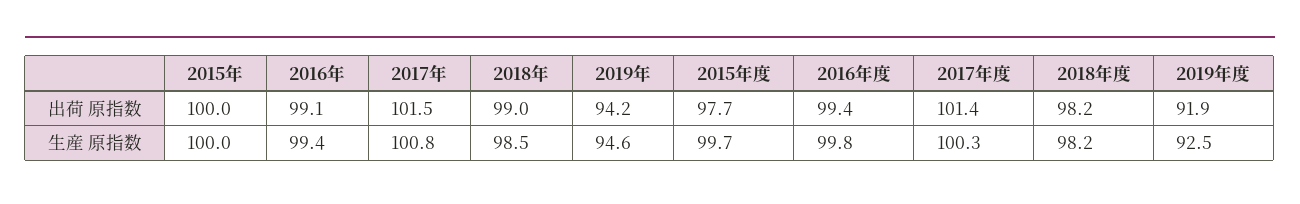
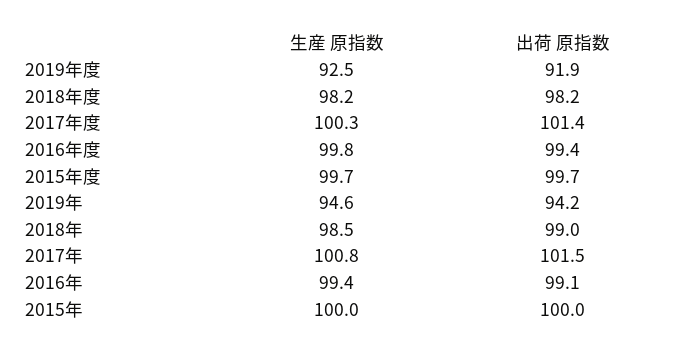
2015年度, 出荷 原指数: 97.7 -> 99.7

